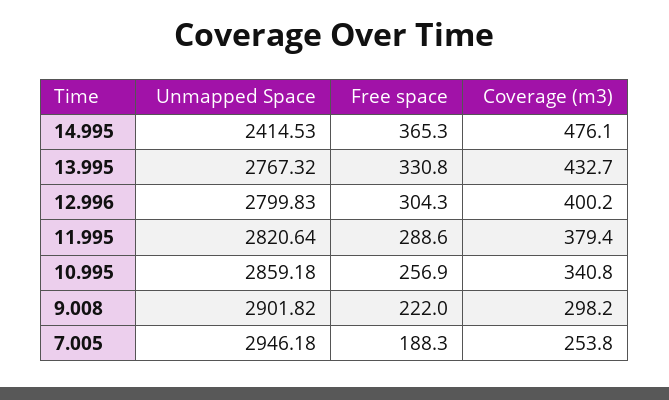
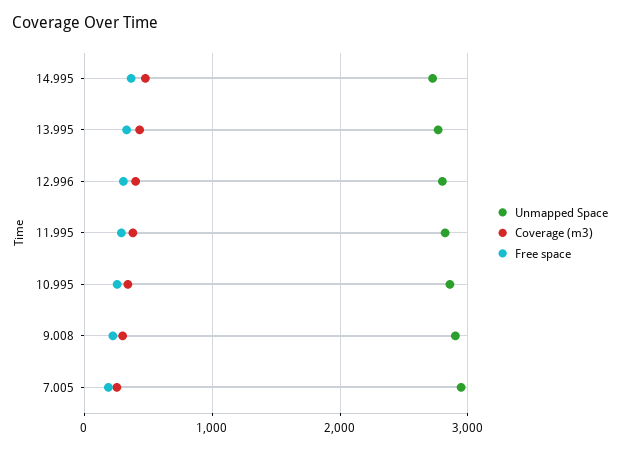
Unmapped Space, 14.995: 2414.53 -> 2700

